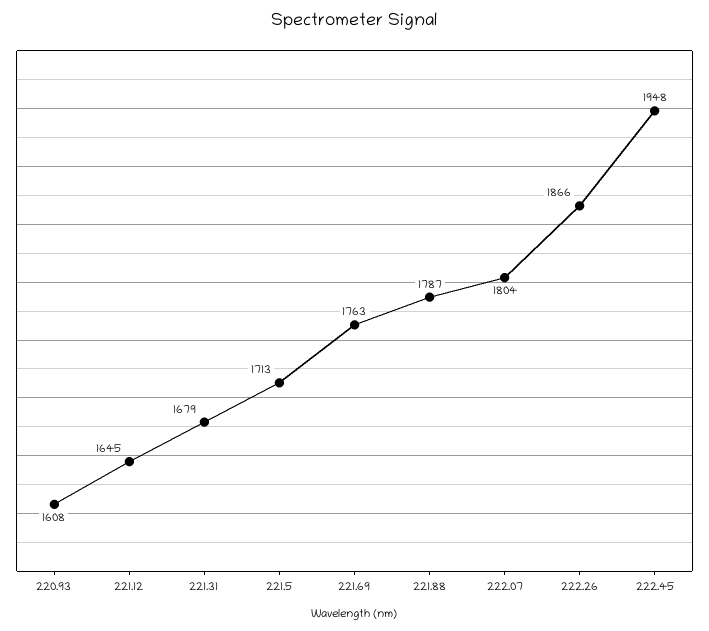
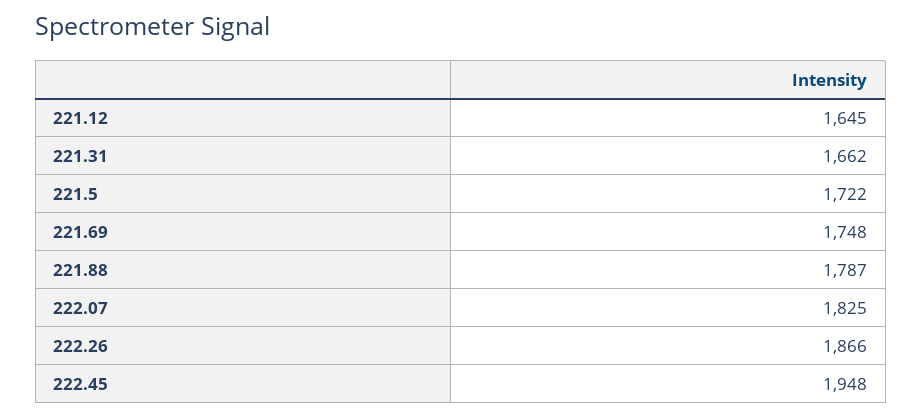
220.93: 1608 -> none
221.31: 1679 -> 1662
221.5: 1713 -> 1722
221.69: 1763 -> 1748
222.07: 1804 -> 1825

